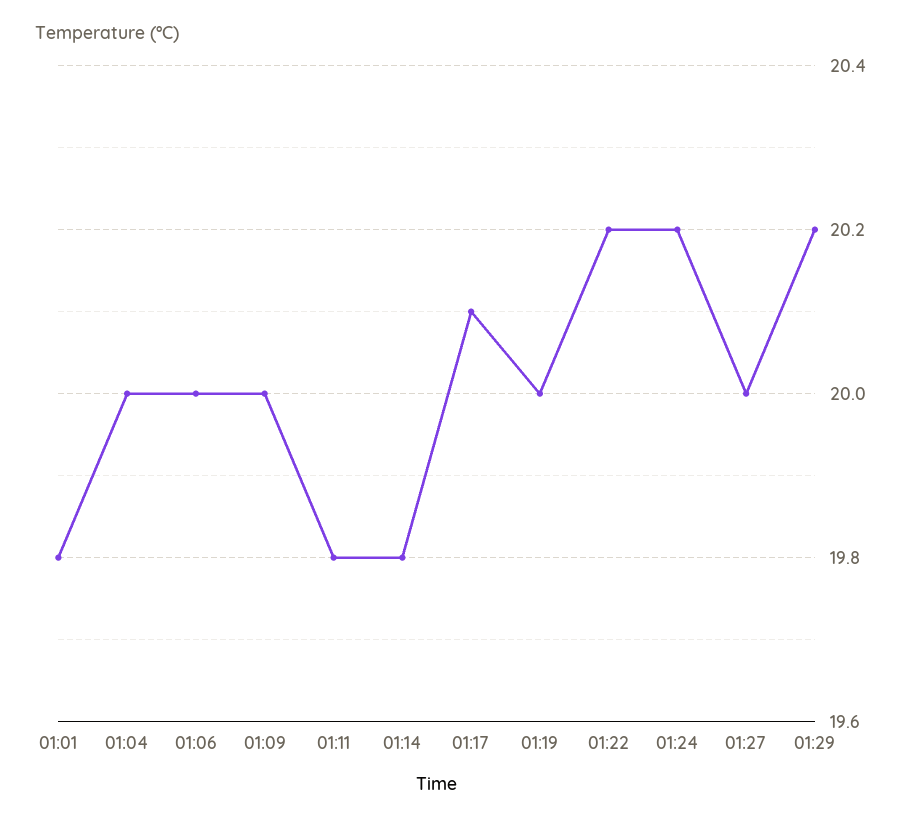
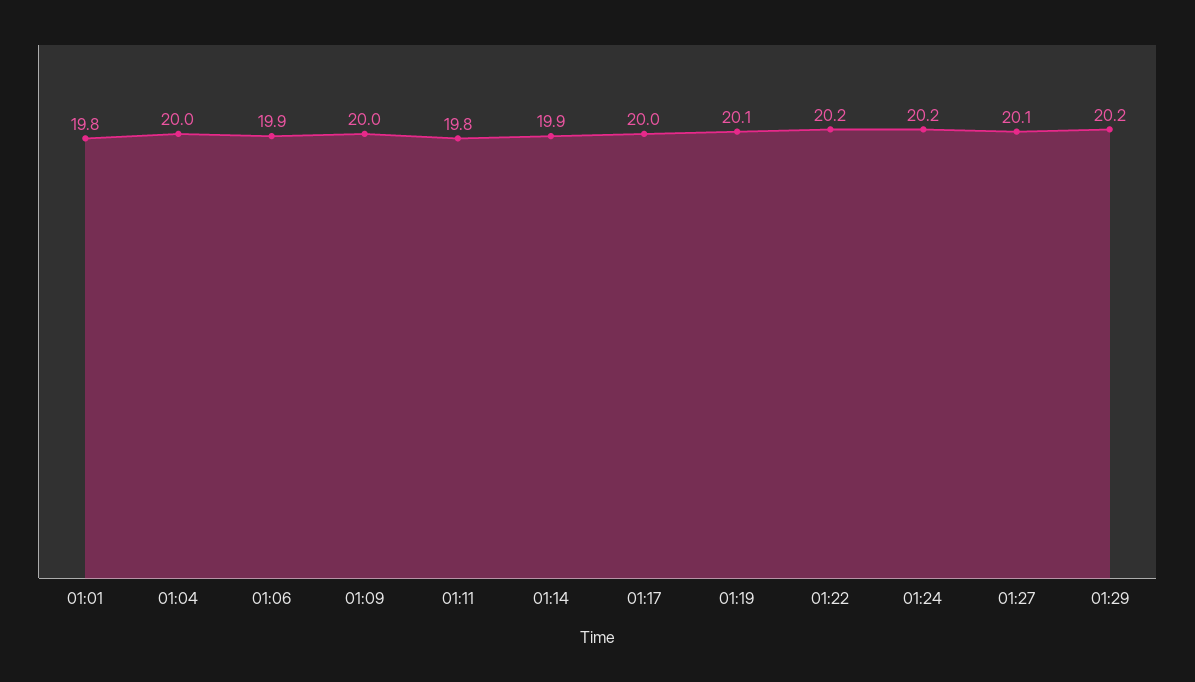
01:06: 20 -> 19.9
01:14: 19.8 -> 19.9
01:17: 20.1 -> 20
01:19: 20 -> 20.1
01:27: 20 -> 20.1

